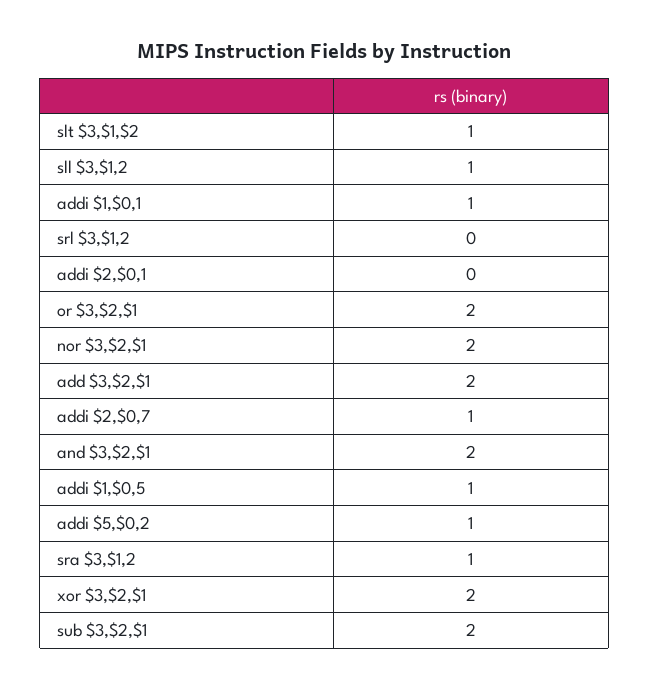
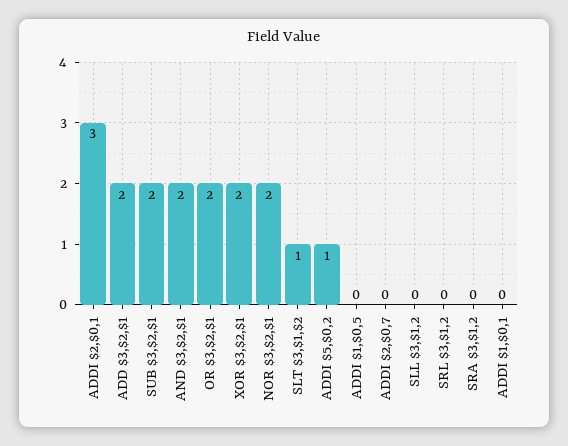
sll $3,$1,2: 1 -> 0
addi $1,$0,1: 1 -> 0
addi $2,$0,1: 0 -> 3
addi $2,$0,7: 1 -> 0
addi $1,$0,5: 1 -> 0
sra $3,$1,2: 1 -> 0

